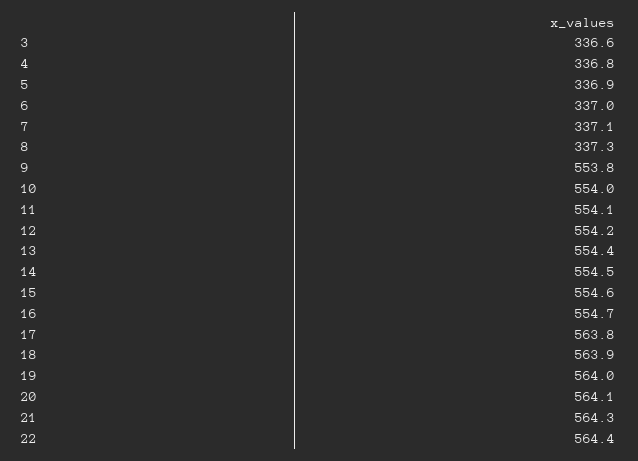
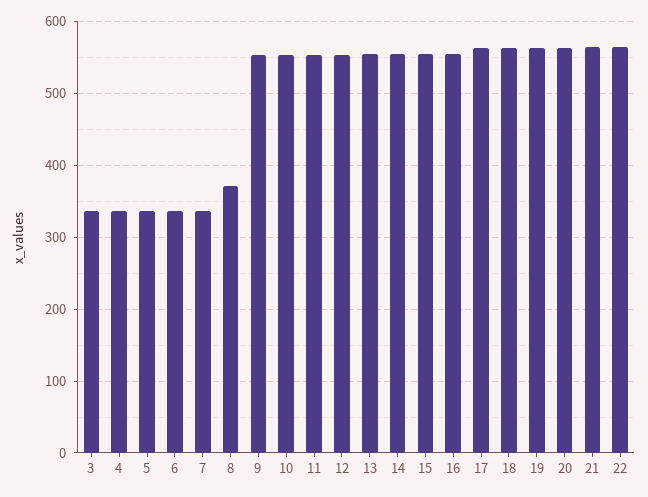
8: 337.3 -> 370

